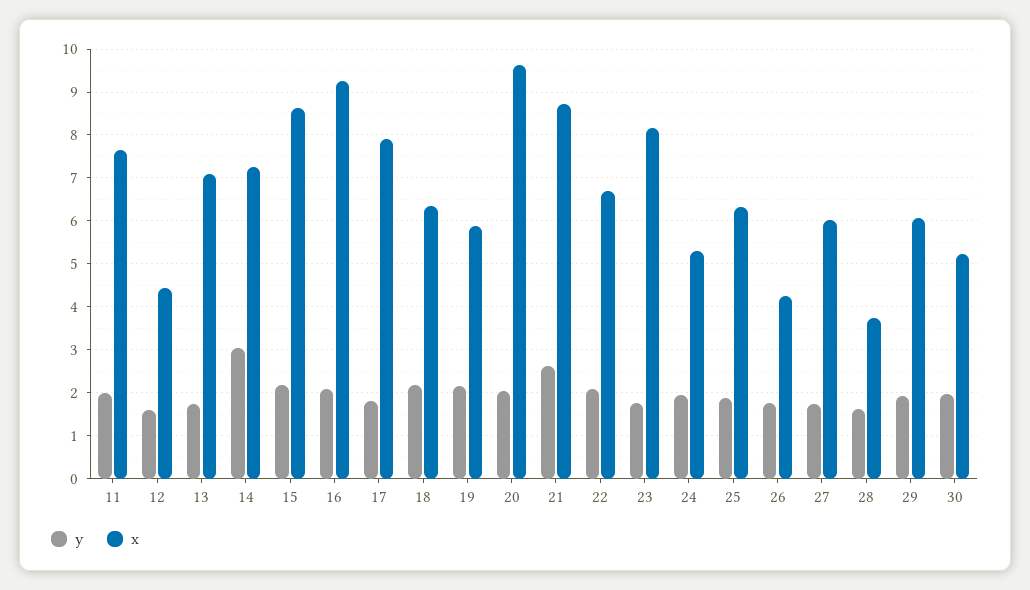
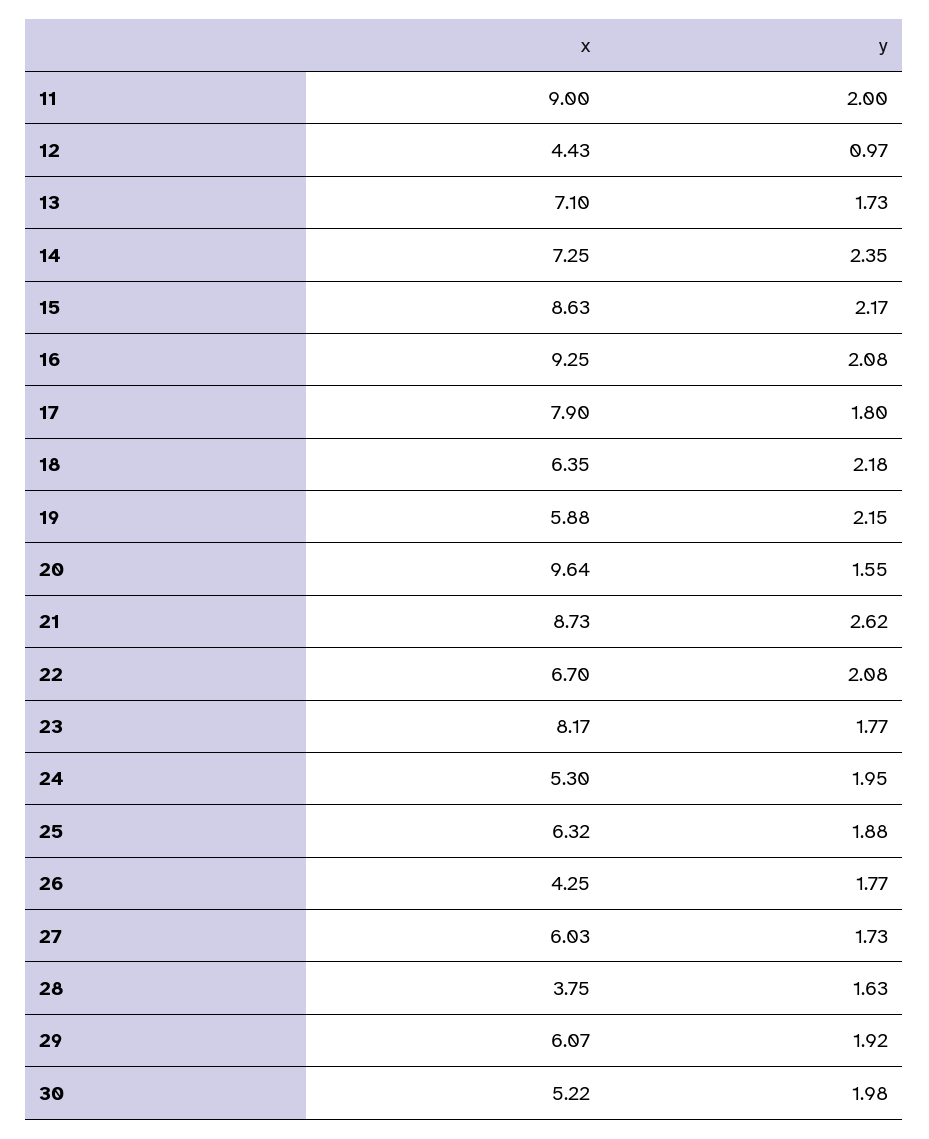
x, 11: 7.6 -> 9
y, 12: 1.6 -> 0.97
y, 14: 3 -> 2.35
y, 20: 2 -> 1.55

